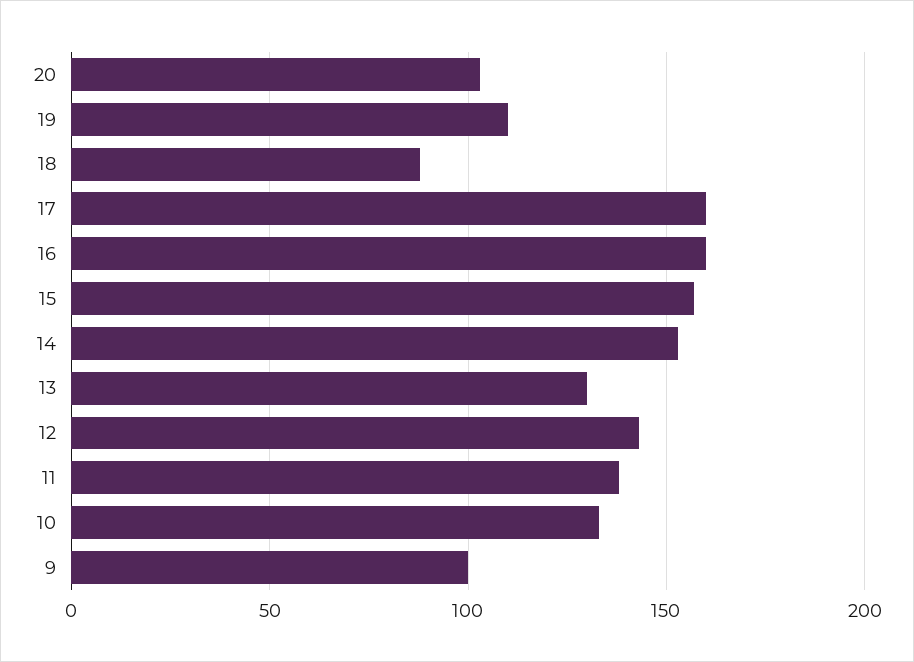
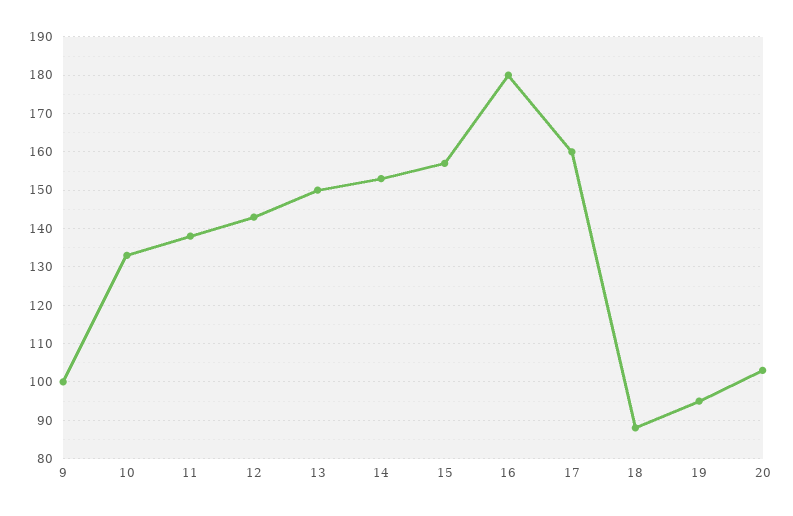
19: 110 -> 95
16: 160 -> 180
13: 130 -> 150

